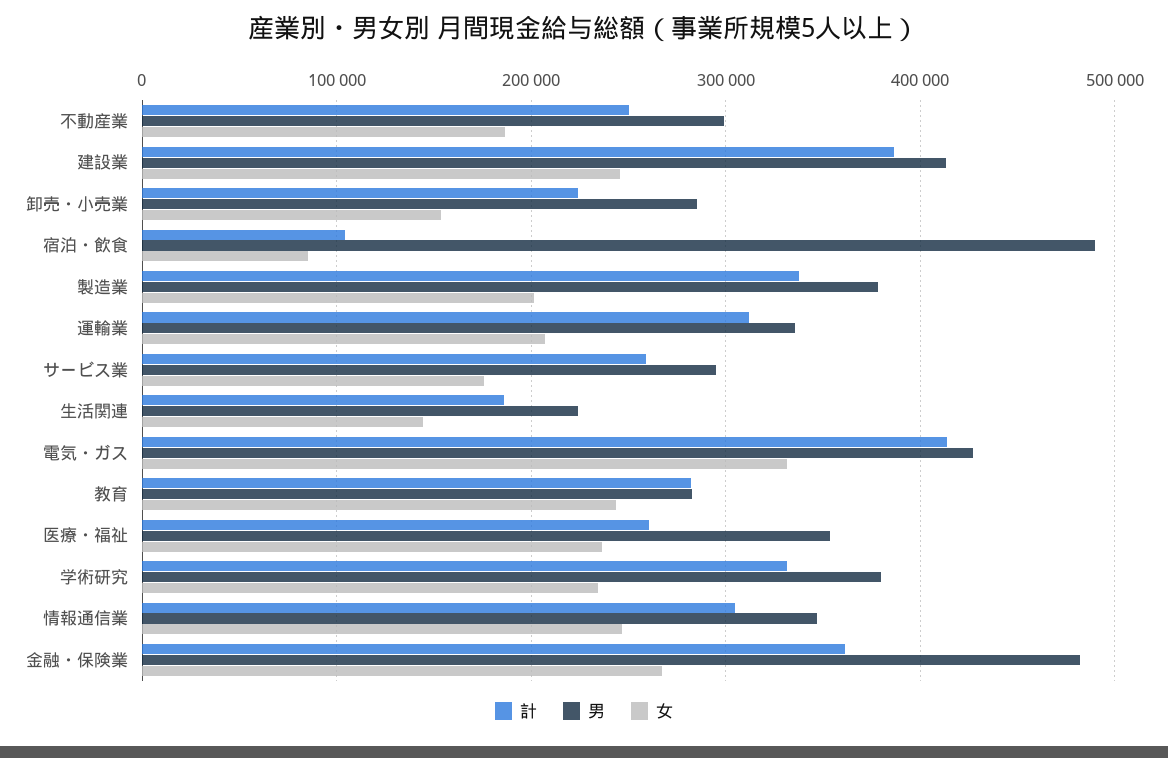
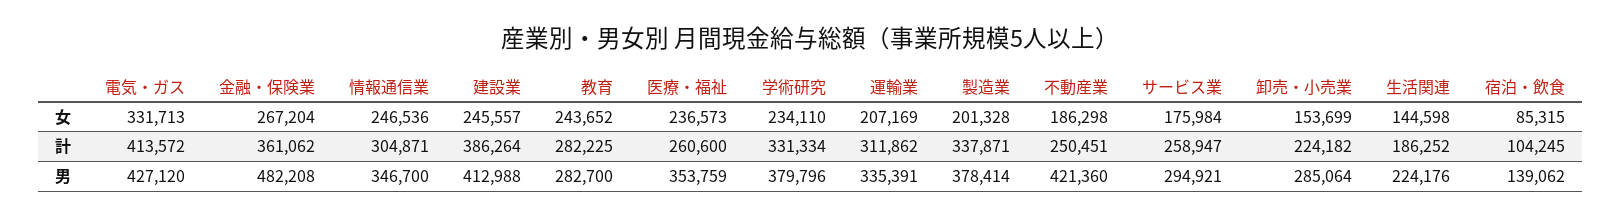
男, 不動産業: 300000 -> 421360
男, 宿泊・飲食: 490000 -> 139062

